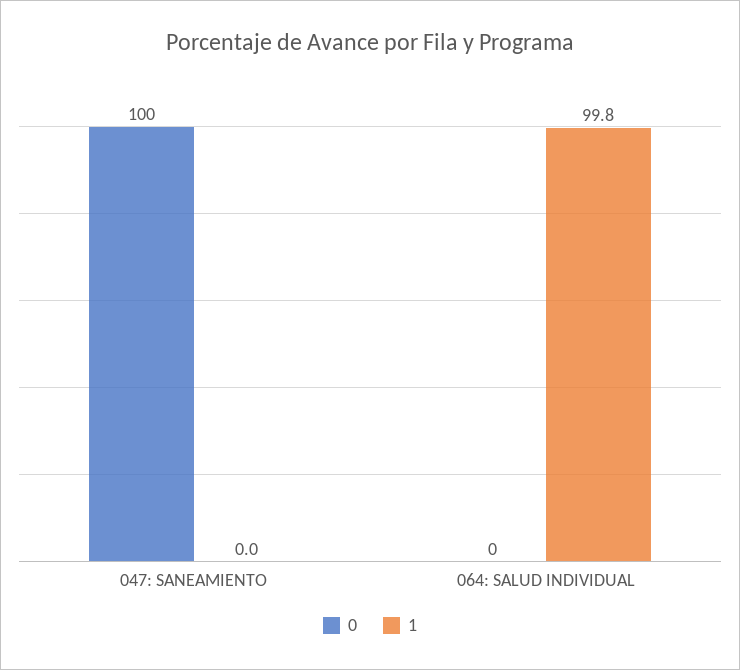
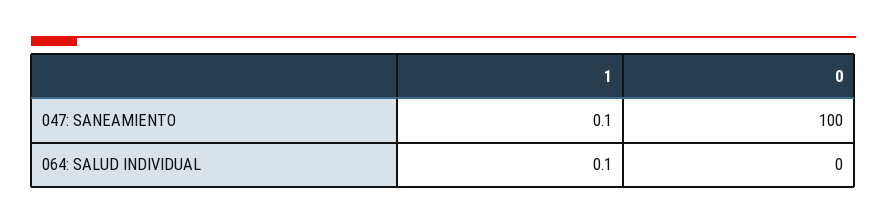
1, 047: SANEAMIENTO: 0 -> 0.1
1, 064: SALUD INDIVIDUAL: 99.8 -> 0.1

